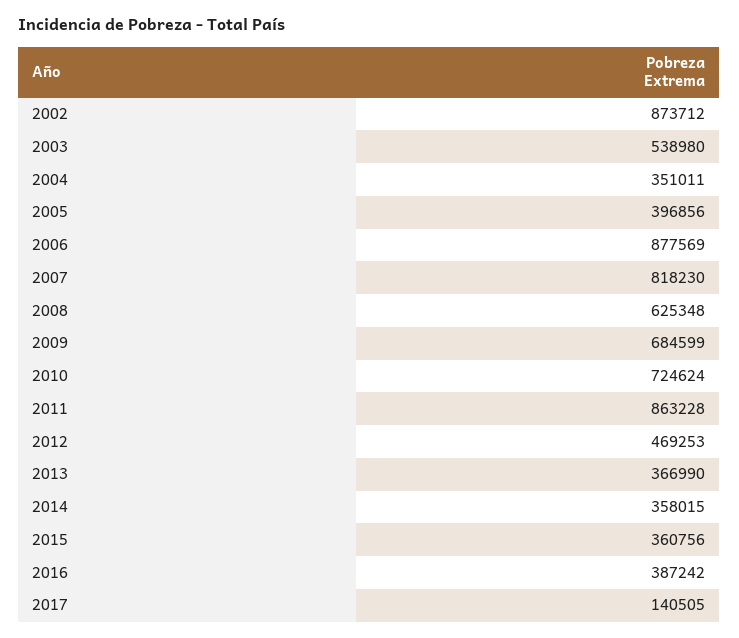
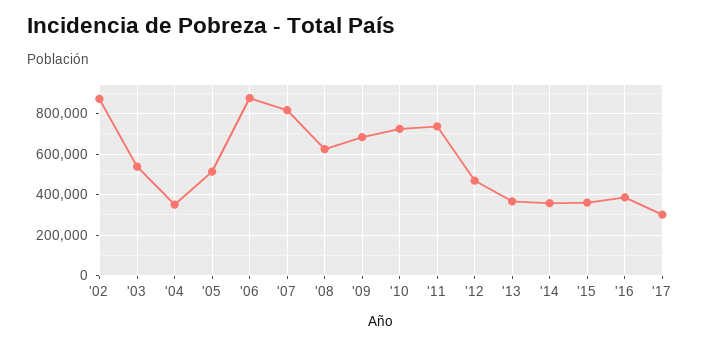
2005: 396856 -> 500000
2011: 863228 -> 750000
2017: 140505 -> 300000

